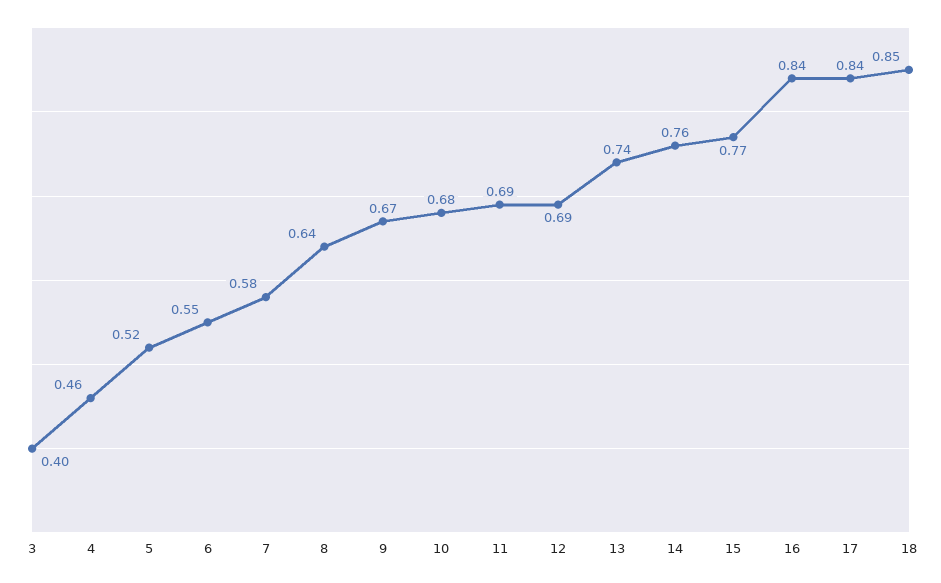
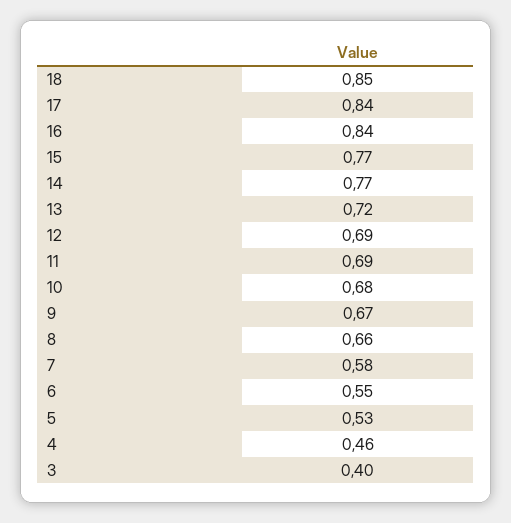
5: 0.52 -> 0.53
8: 0.64 -> 0.66
13: 0.74 -> 0.72
14: 0.76 -> 0.77

